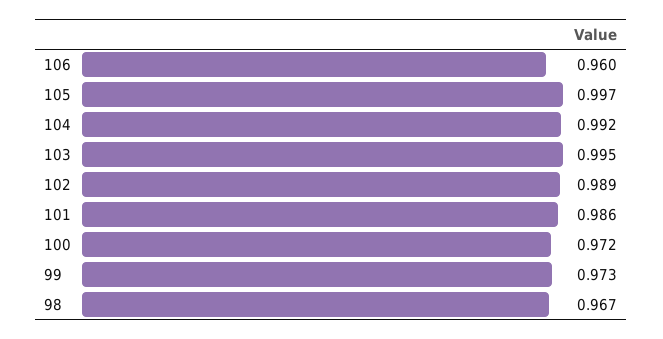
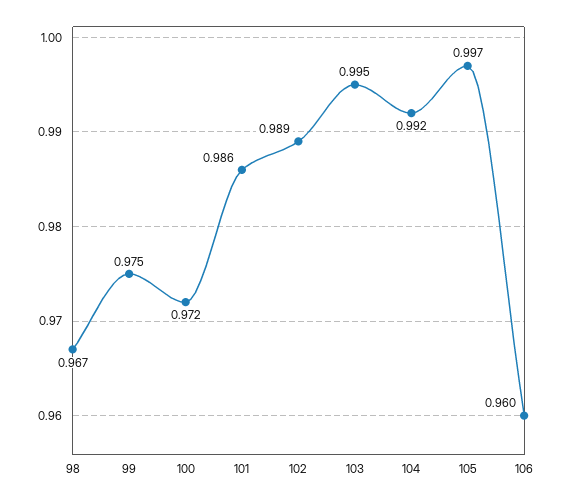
99: 0.973 -> 0.975

